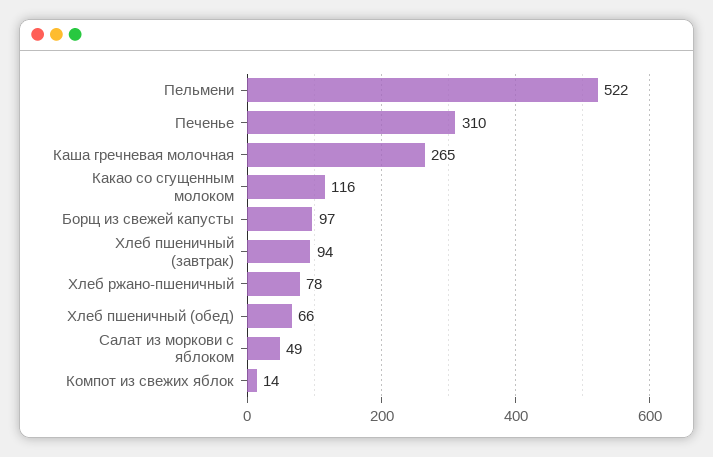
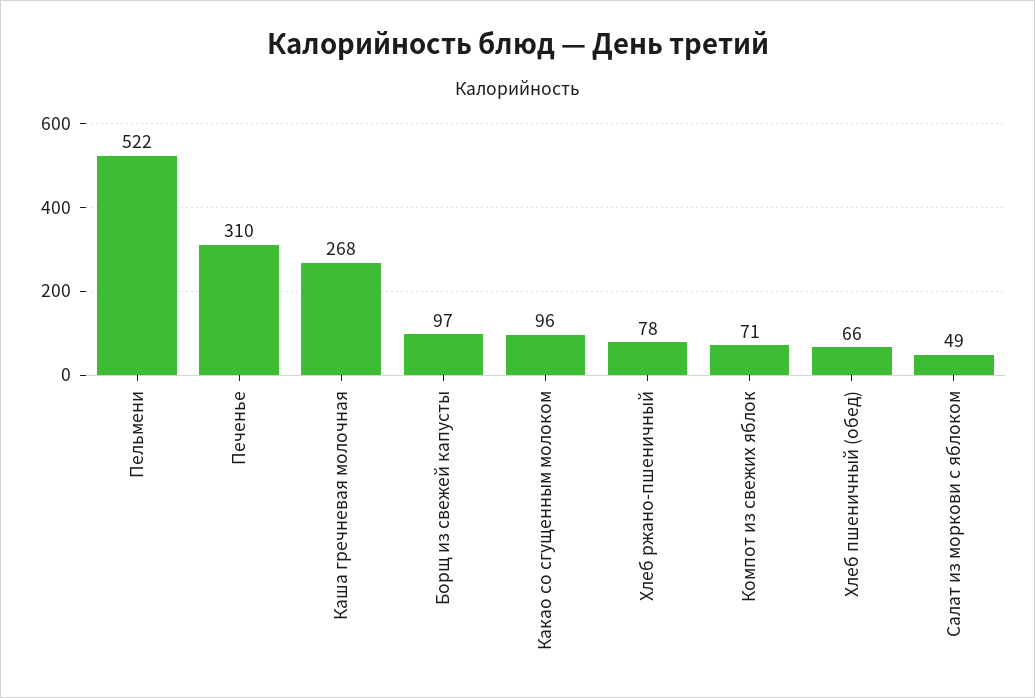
Каша гречневая молочная: 265 -> 268
Какао со сгущенным молоком: 116 -> 96
Хлеб пшеничный (завтрак): 94 -> none
Компот из свежих яблок: 14 -> 71

